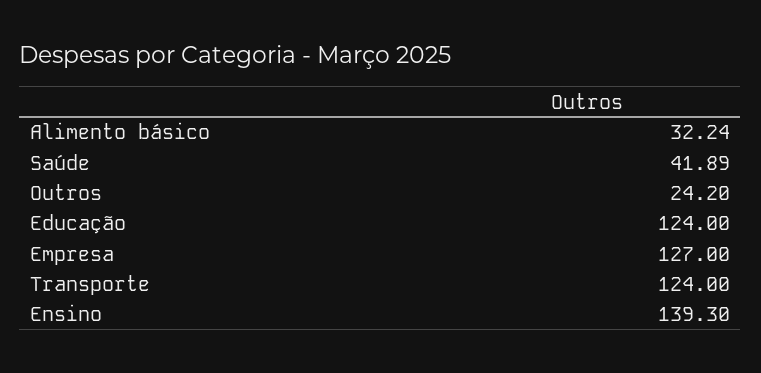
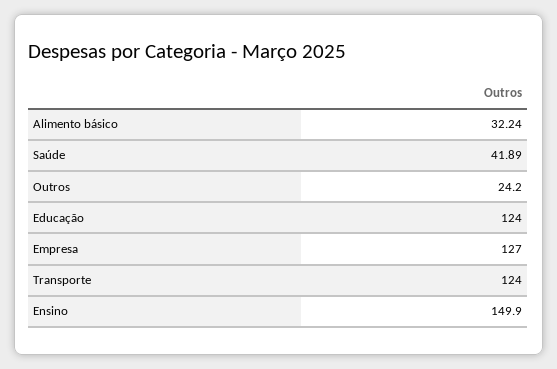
Ensino: 139.3 -> 149.9

